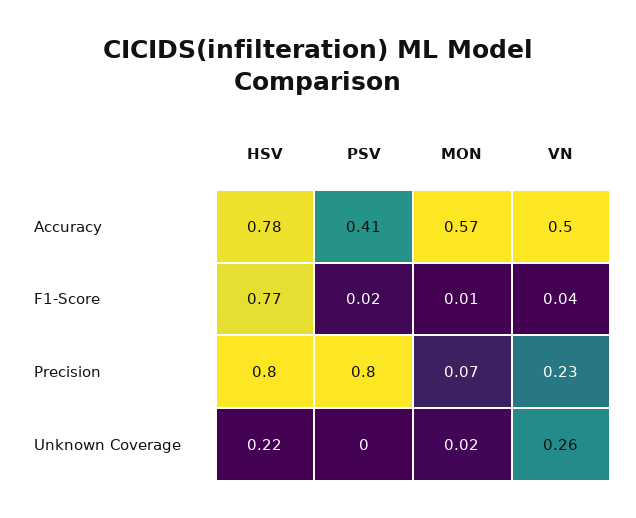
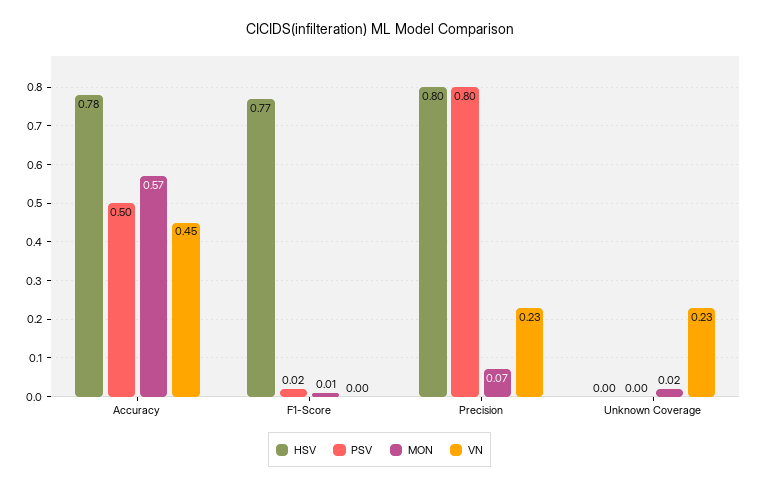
PSV, Accuracy: 0.41 -> 0.5
VN, Accuracy: 0.5 -> 0.45
VN, F1-Score: 0.04 -> 0
HSV, Unknown Coverage: 0.22 -> 0
VN, Unknown Coverage: 0.26 -> 0.23

